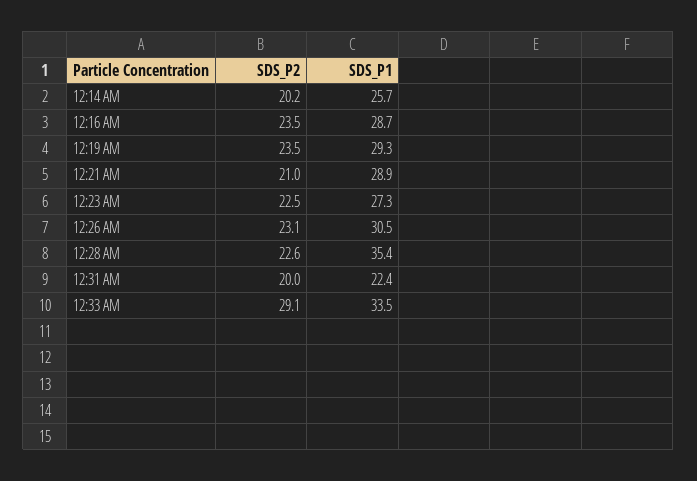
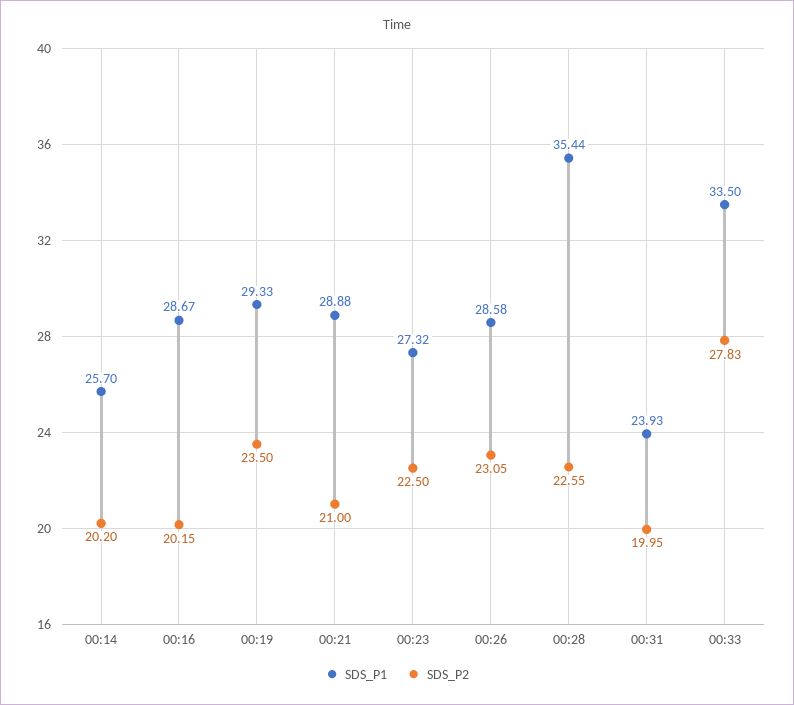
SDS_P2, 12:16 AM: 23.5 -> 20.15
SDS_P1, 12:26 AM: 30.5 -> 28.58
SDS_P1, 12:31 AM: 22.4 -> 23.93
SDS_P2, 12:33 AM: 29.1 -> 27.83

